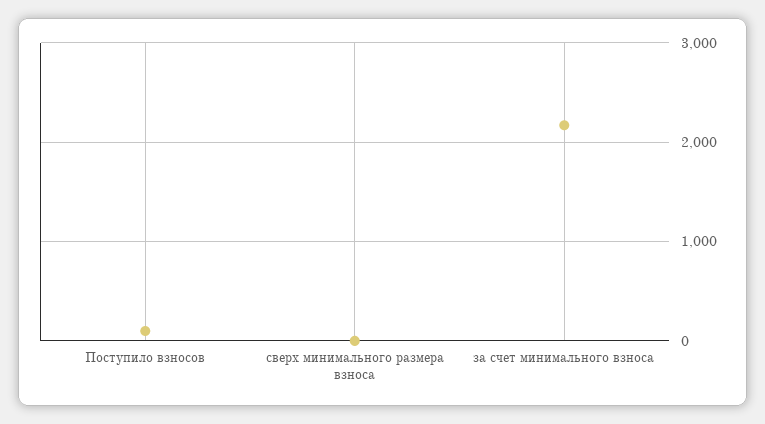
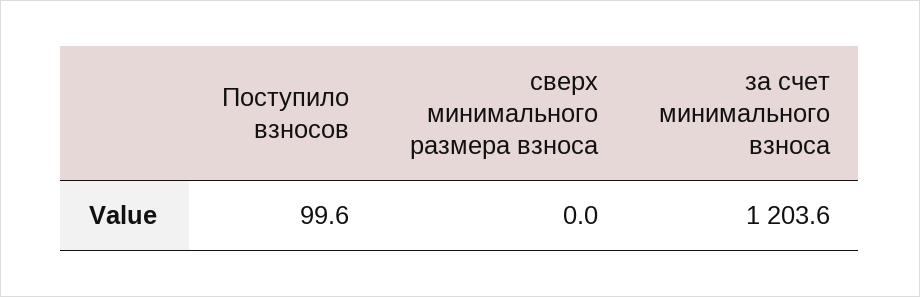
за счет минимального взноса: 2200 -> 1203.6

